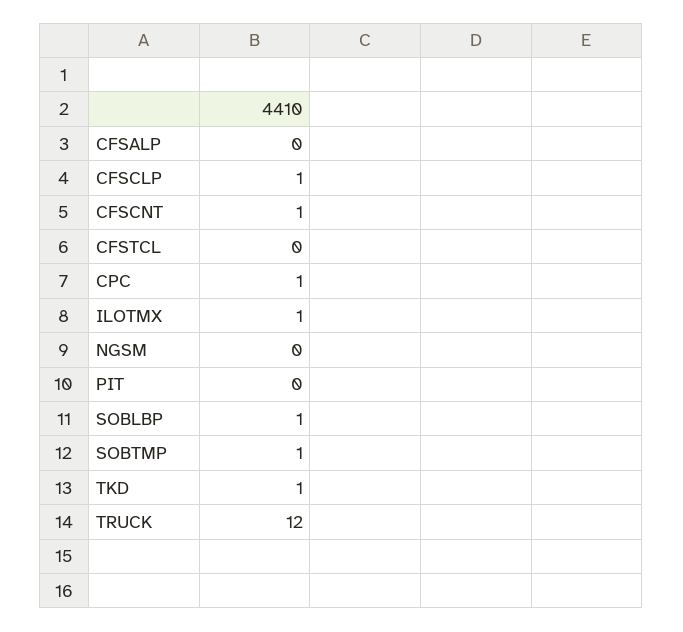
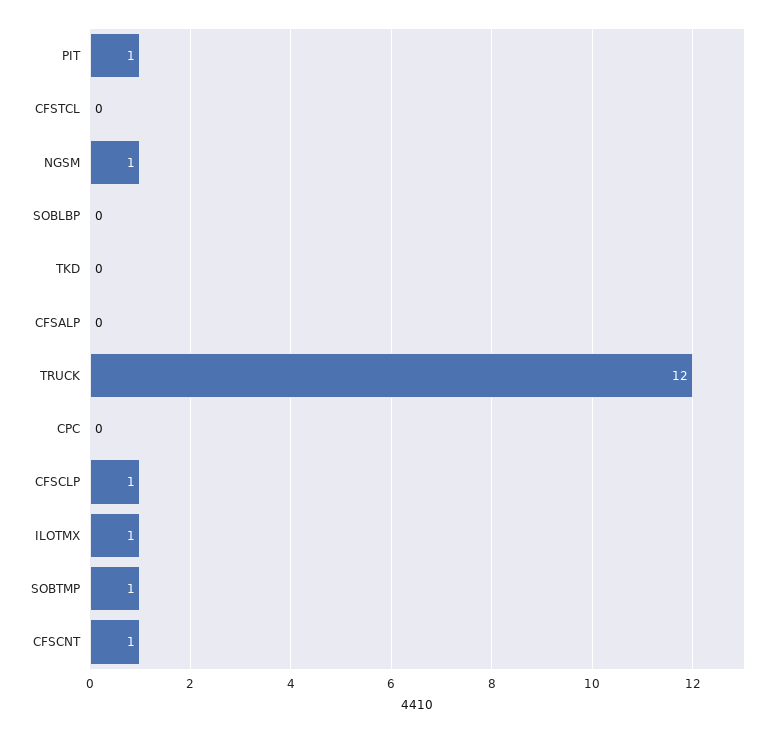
CPC: 1 -> 0
NGSM: 0 -> 1
PIT: 0 -> 1
SOBLBP: 1 -> 0
TKD: 1 -> 0

